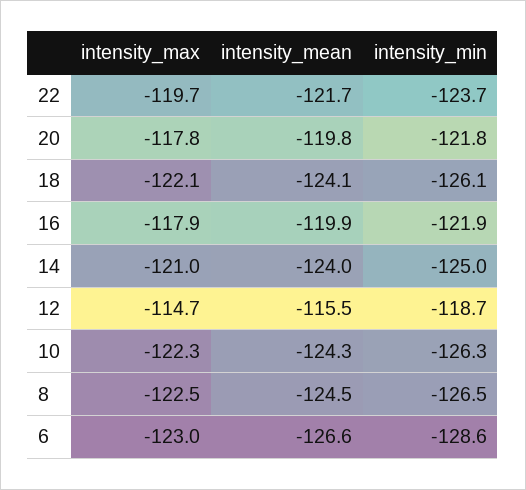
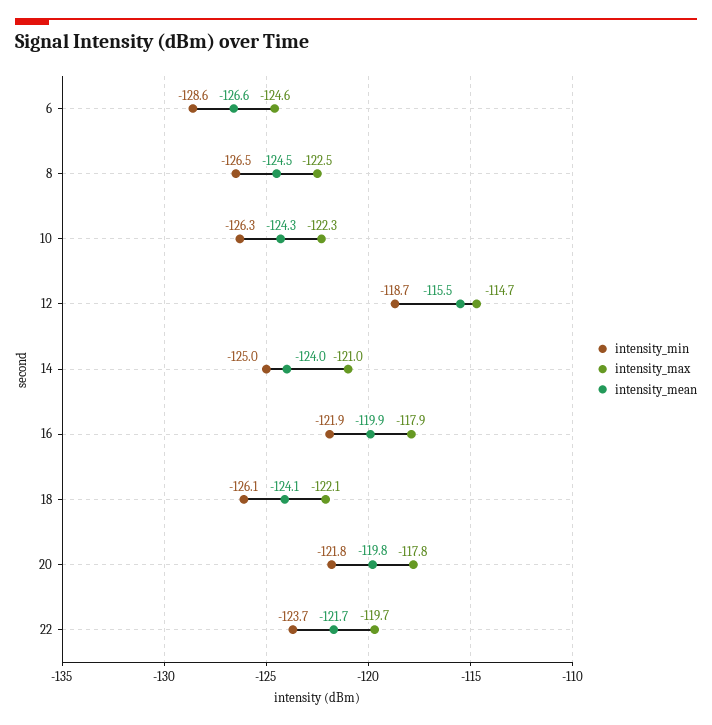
intensity_max, 6: -123 -> -124.6

